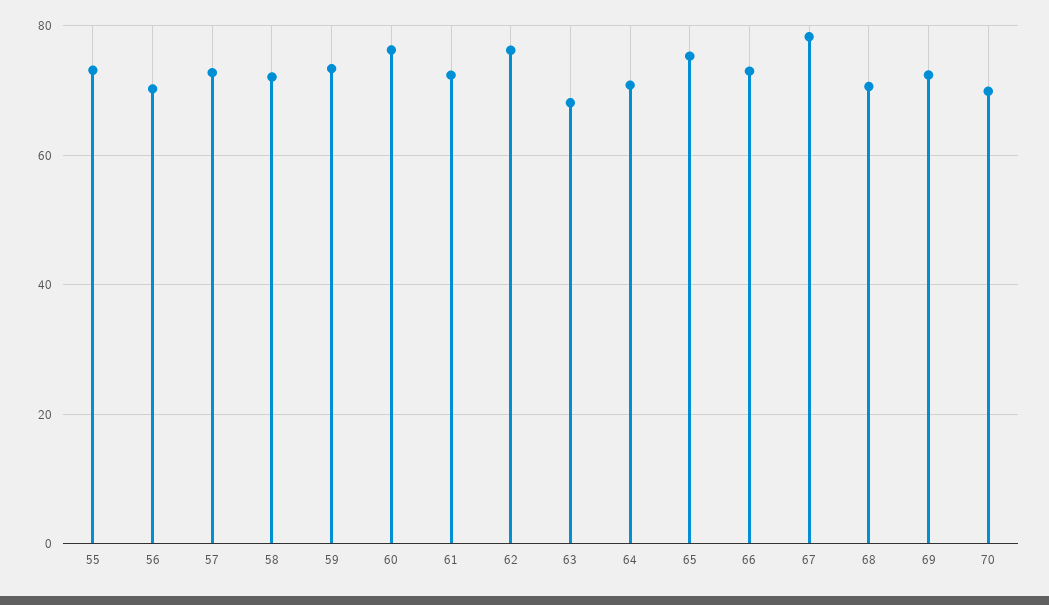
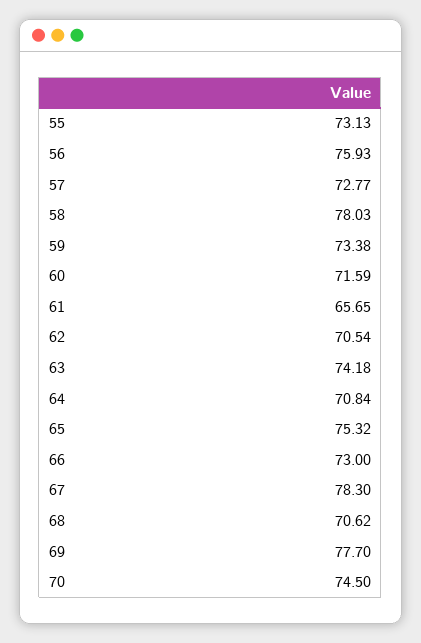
56: 70 -> 75.93
58: 72 -> 78.03
60: 76 -> 71.59
61: 72 -> 65.65
62: 76 -> 70.54
63: 68 -> 74.18
69: 72 -> 77.7
70: 70 -> 74.5

